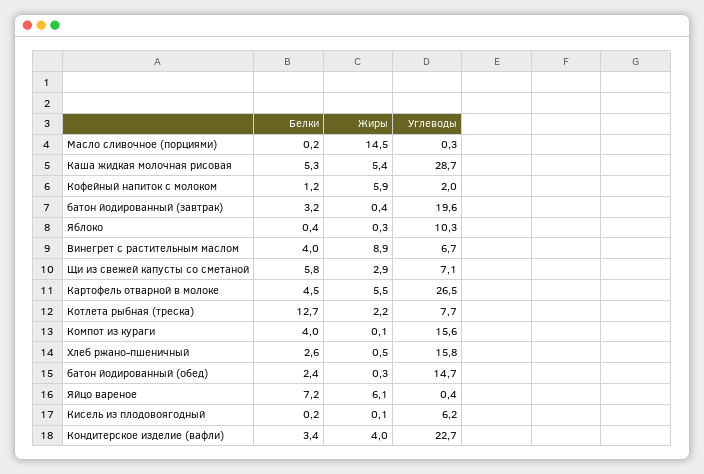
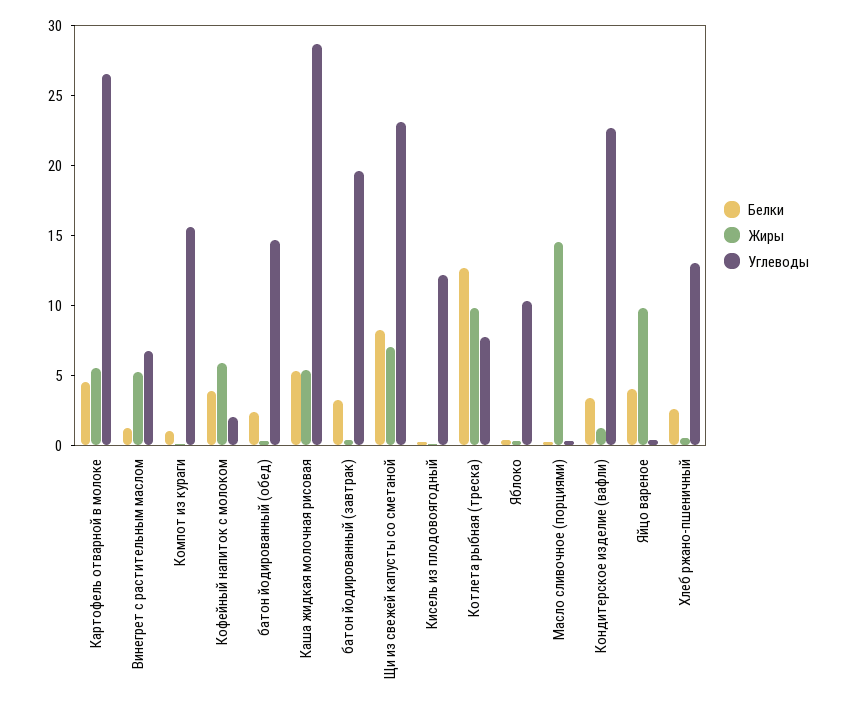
Белки, Кофейный напиток с молоком: 1.2 -> 4
Белки, Винегрет с растительным маслом: 4 -> 1
Жиры, Винегрет с растительным маслом: 8.9 -> 5
Белки, Щи из свежей капусты со сметаной: 5.8 -> 8
Жиры, Щи из свежей капусты со сметаной: 2.9 -> 7
Углеводы, Щи из свежей капусты со сметаной: 7.1 -> 23
Жиры, Котлета рыбная (треска): 2.2 -> 10
Белки, Компот из кураги: 4 -> 1
Углеводы, Хлеб ржано-пшеничный: 15.8 -> 13
Белки, Яйцо вареное: 7.2 -> 4
Жиры, Яйцо вареное: 6.1 -> 10
Углеводы, Кисель из плодовоягодный: 6.2 -> 12
Жиры, Кондитерское изделие (вафли): 4 -> 1

